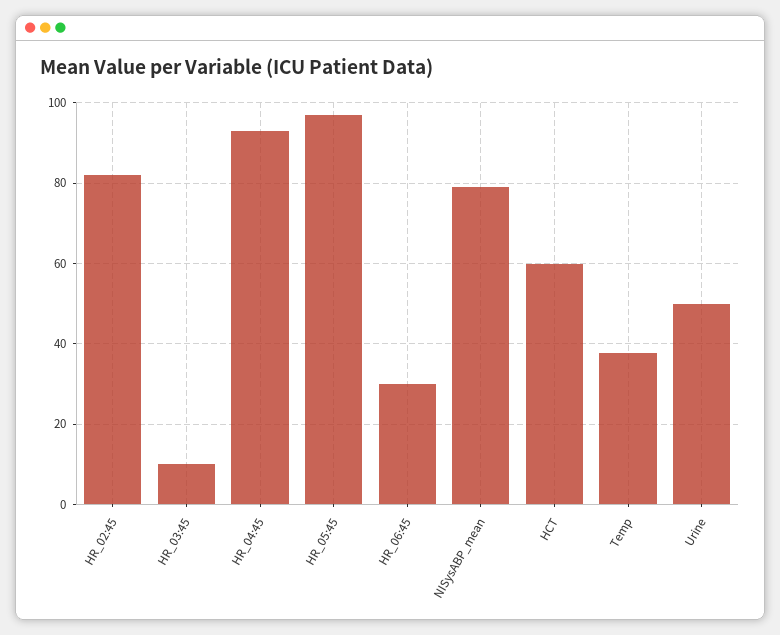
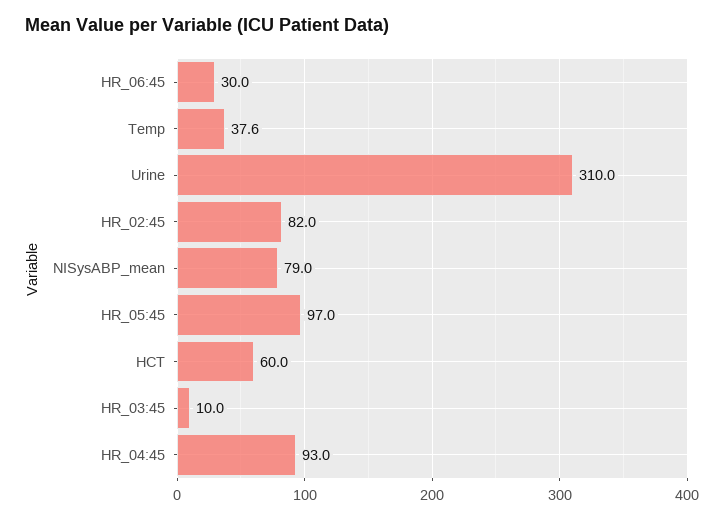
Urine: 50 -> 310

